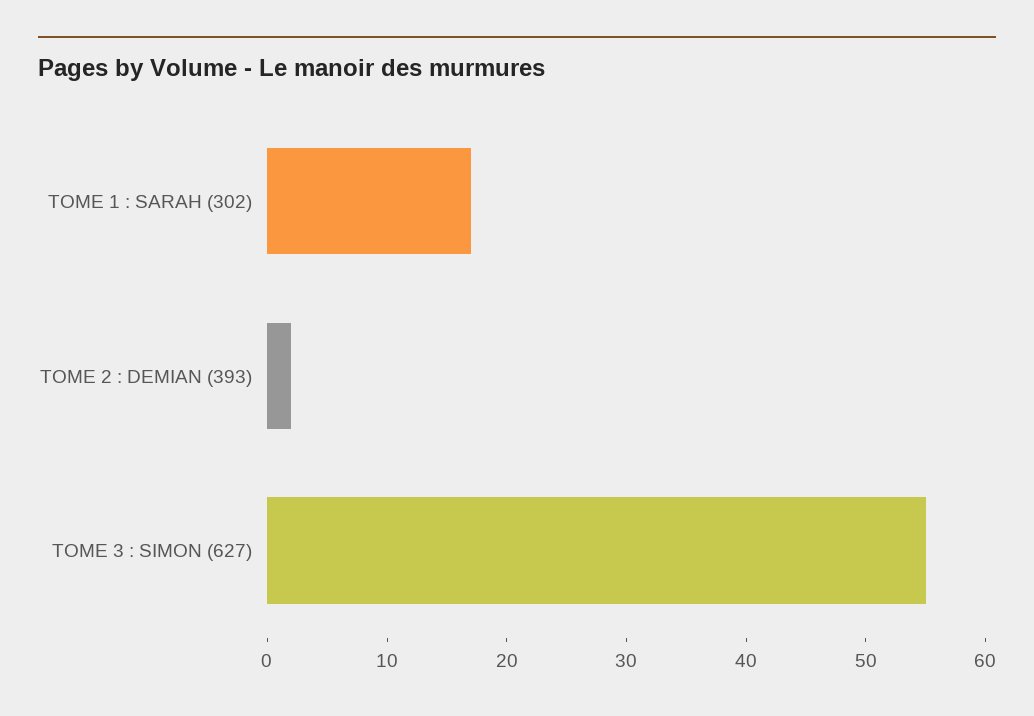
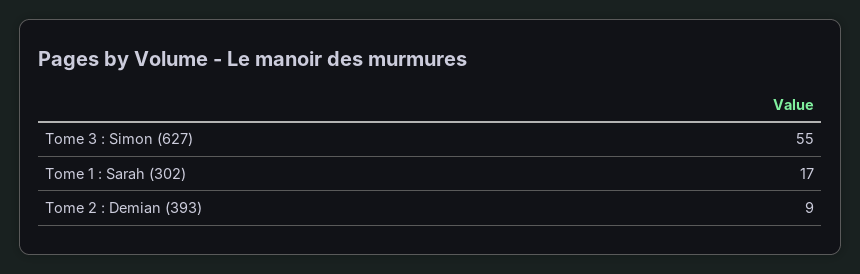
TOME 2 : DEMIAN (393): 2 -> 9

